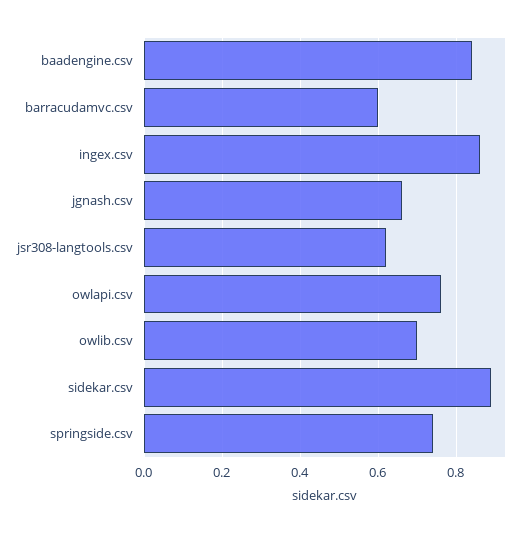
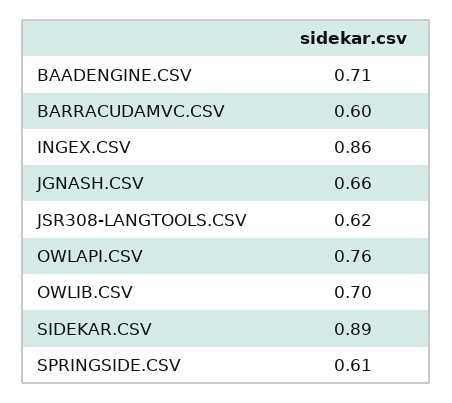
baadengine.csv: 0.85 -> 0.71
springside.csv: 0.75 -> 0.61

